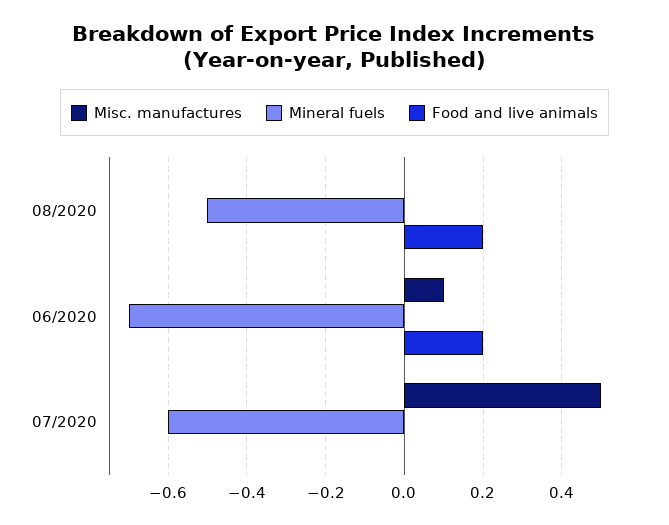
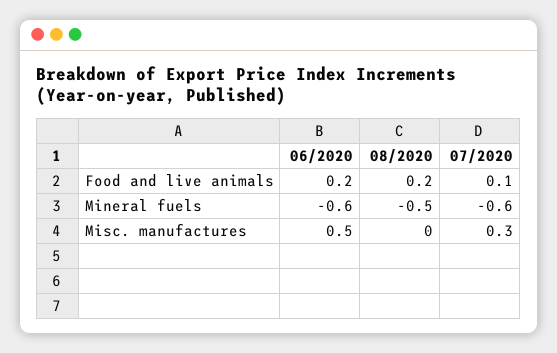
Misc. manufactures, 06/2020: 0.1 -> 0.5
Mineral fuels, 06/2020: -0.7 -> -0.6
Misc. manufactures, 07/2020: 0.5 -> 0.3
Food and live animals, 07/2020: 0 -> 0.1

